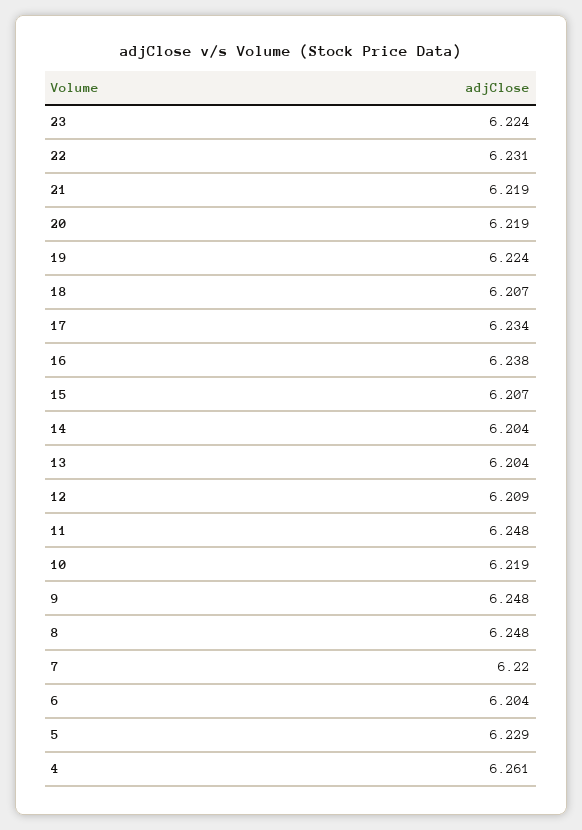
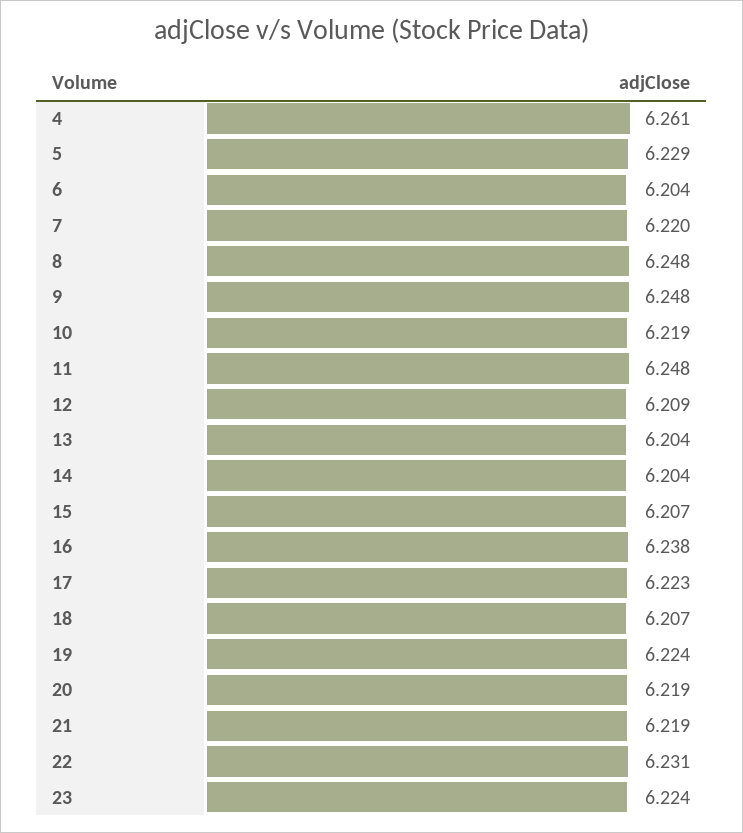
17: 6.234 -> 6.223

